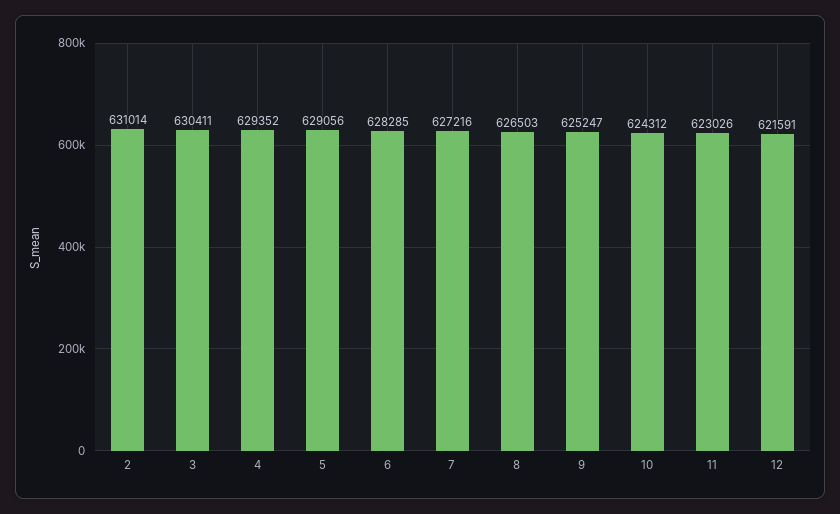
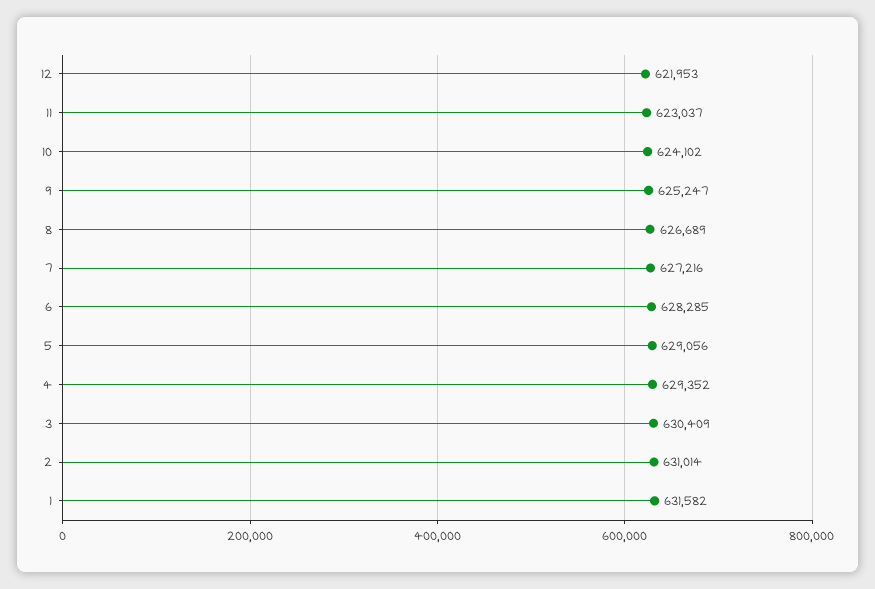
3: 630411 -> 630409
8: 626503 -> 626689
10: 624312 -> 624102
11: 623026 -> 623037
12: 621591 -> 621953
1: none -> 631582

